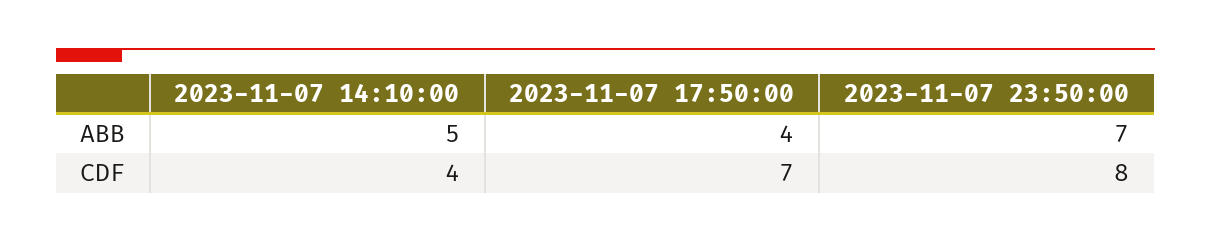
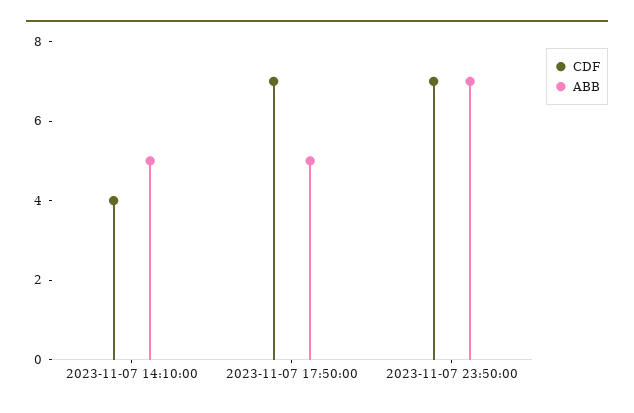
ABB, 2023-11-07 17:50:00: 4 -> 5
CDF, 2023-11-07 23:50:00: 8 -> 7

